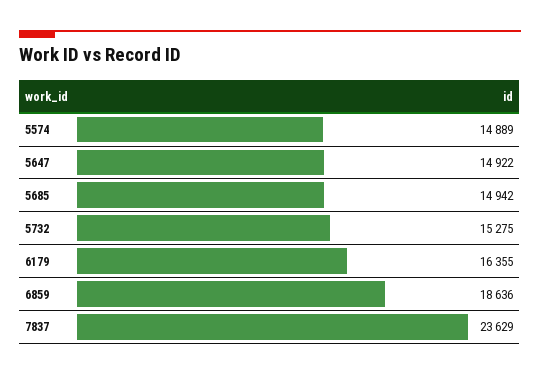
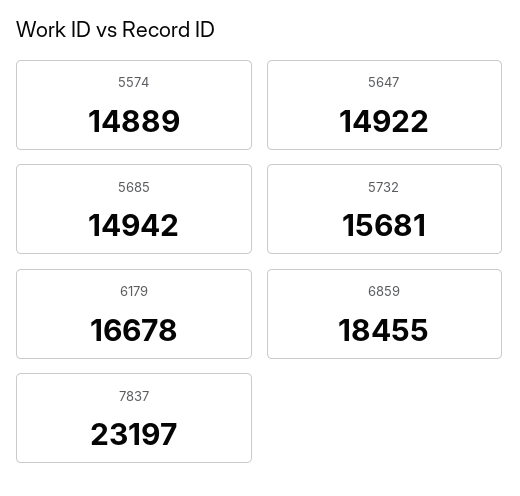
5732: 15275 -> 15681
6179: 16355 -> 16678
6859: 18636 -> 18455
7837: 23629 -> 23197

